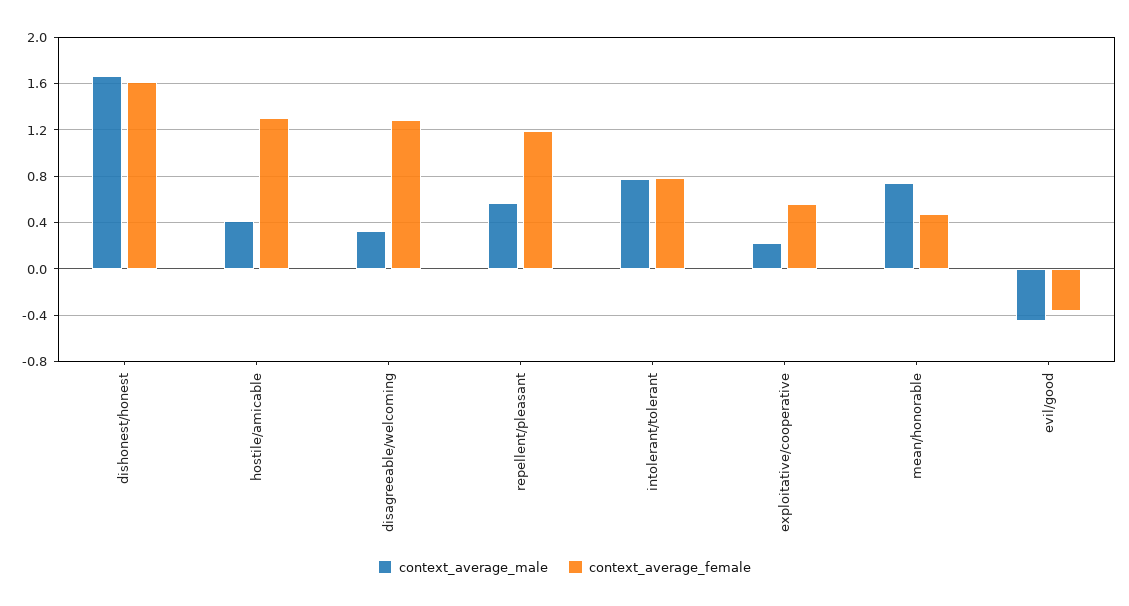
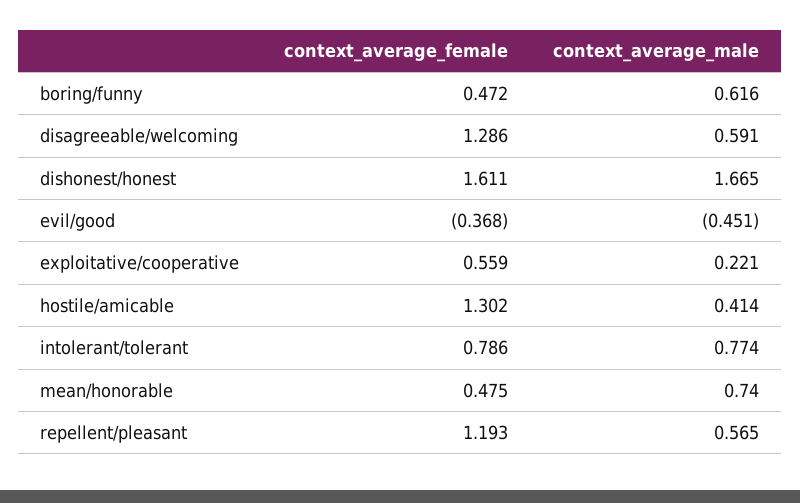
context_average_male, disagreeable/welcoming: 0.3 -> 0.591
context_average_female, boring/funny: none -> 0.472
context_average_male, boring/funny: none -> 0.616

